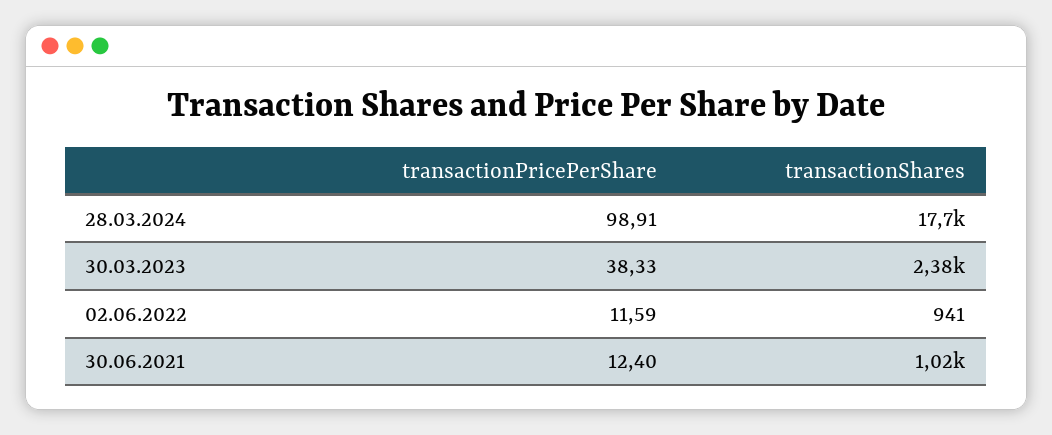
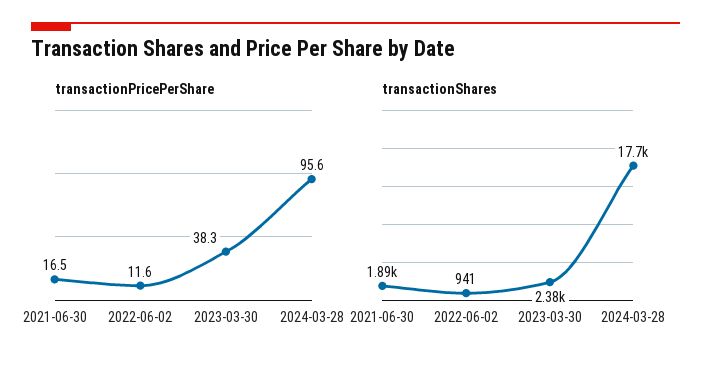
transactionPricePerShare, 28.03.2024: 98.91 -> 95.6
transactionPricePerShare, 30.06.2021: 12.4 -> 16.5
transactionShares, 30.06.2021: 1020 -> 1890

